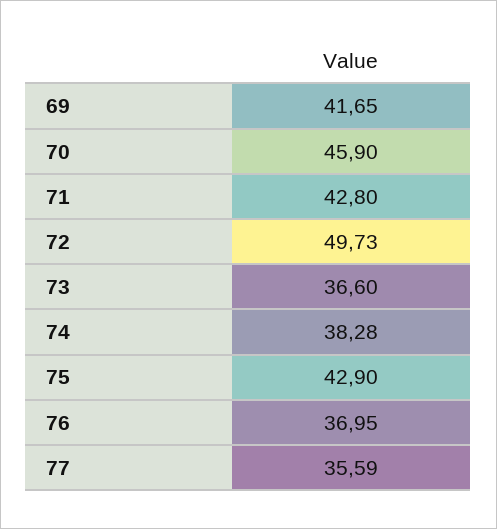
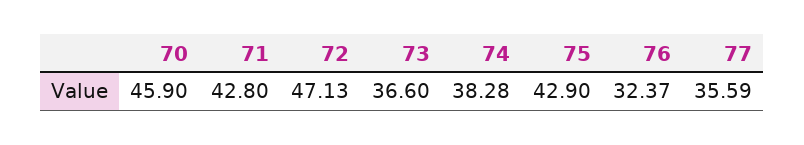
69: 41.65 -> none
72: 49.73 -> 47.13
76: 36.95 -> 32.37

